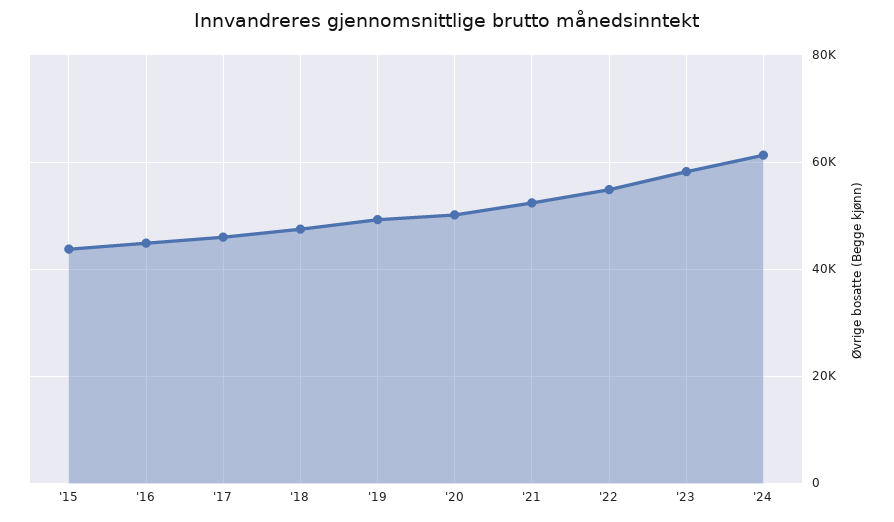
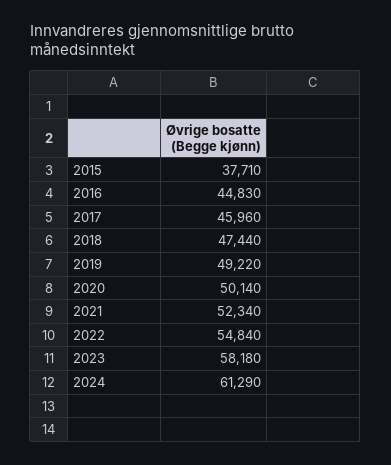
'15: 44000 -> 37710

